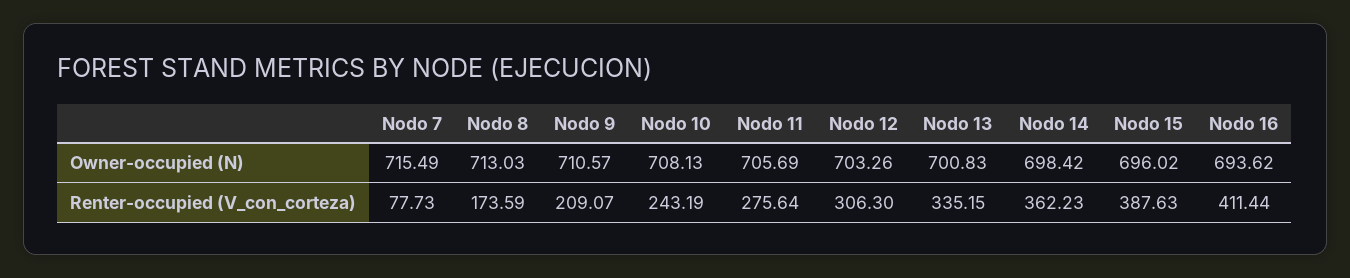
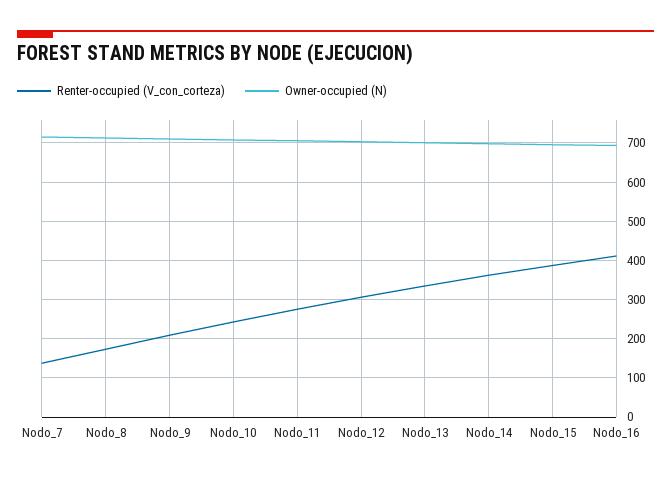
Renter-occupied (V_con_corteza), Nodo 7: 77.73 -> 140

